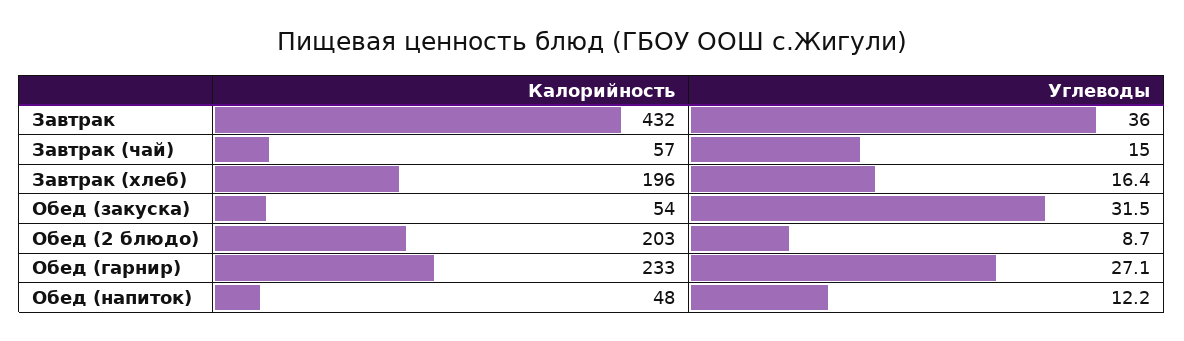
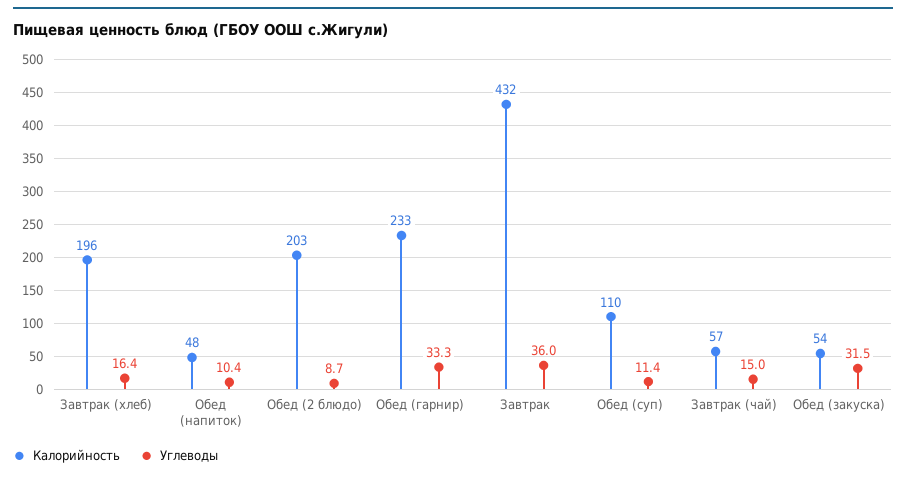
Углеводы, Обед (гарнир): 27.1 -> 33.3
Углеводы, Обед (напиток): 12.2 -> 10.4
Калорийность, Обед (суп): none -> 110
Углеводы, Обед (суп): none -> 11.4

